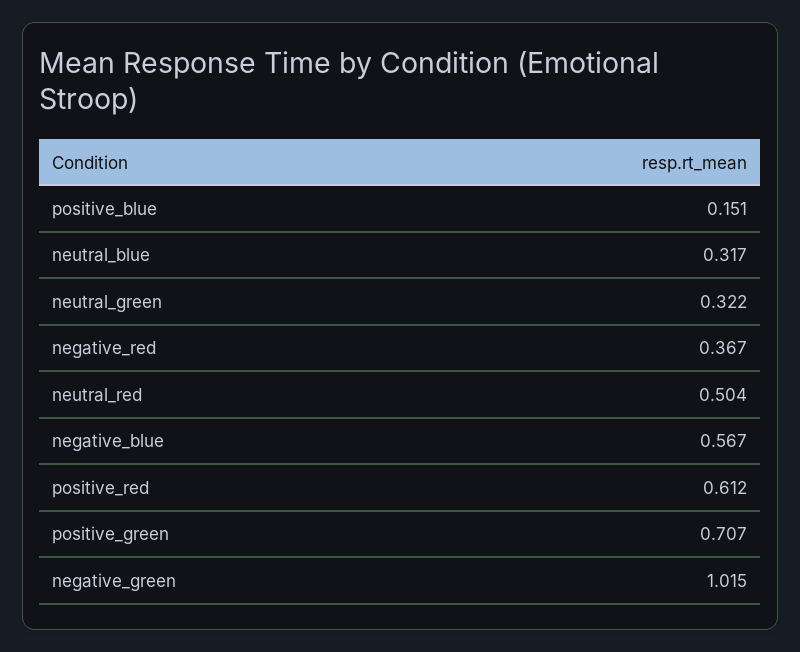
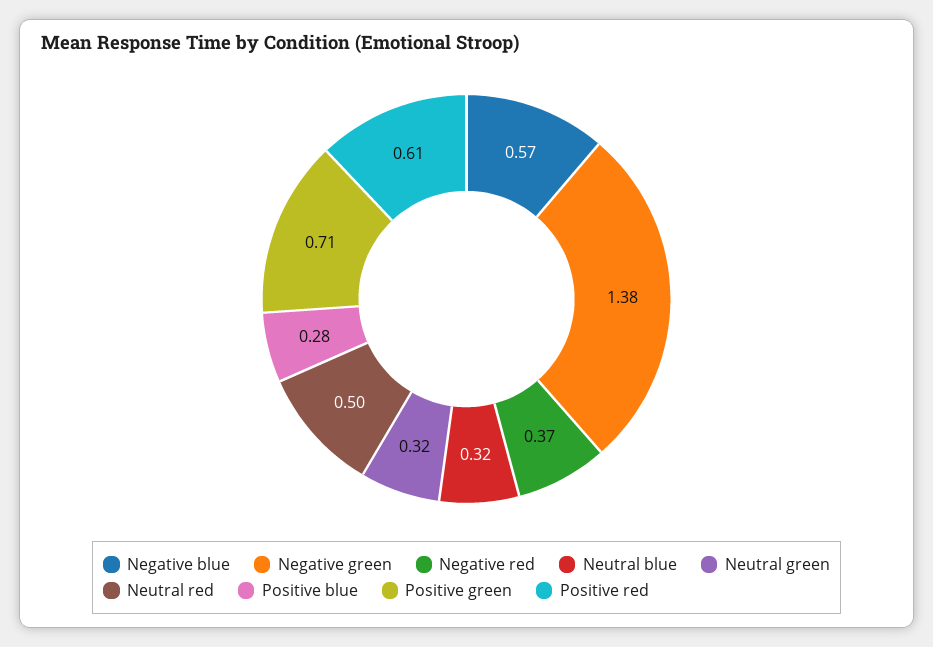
positive_blue: 0.151 -> 0.28
negative_green: 1.015 -> 1.38

